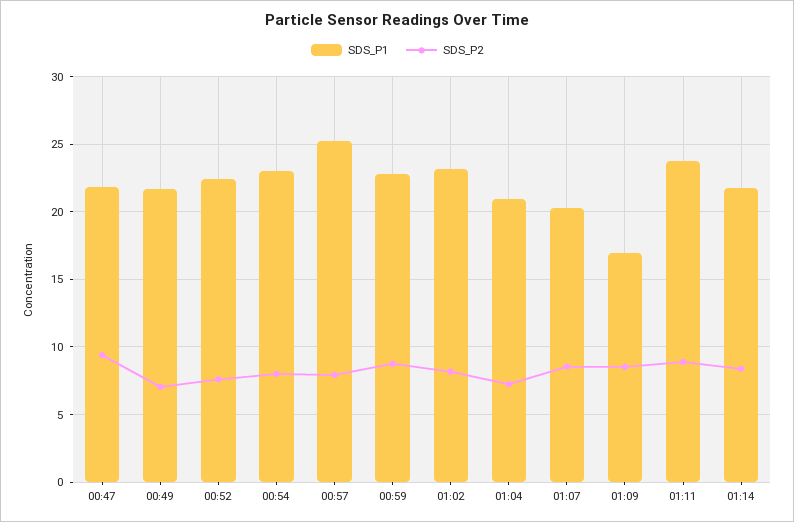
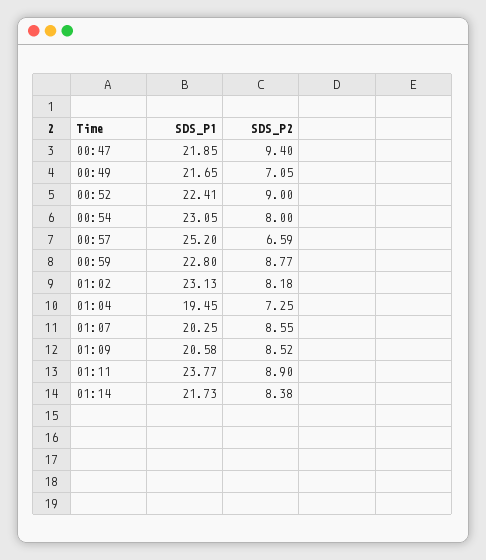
SDS_P2, 00:52: 7.5 -> 9
SDS_P2, 00:57: 8 -> 6.59
SDS_P1, 01:04: 21 -> 19.45
SDS_P1, 01:09: 17 -> 20.58

